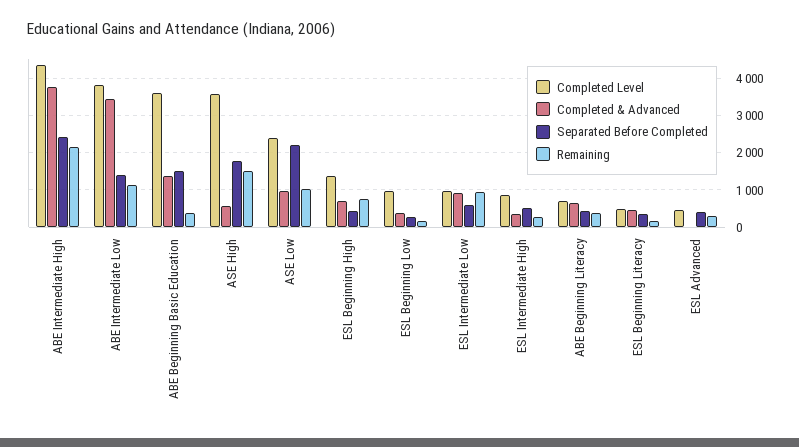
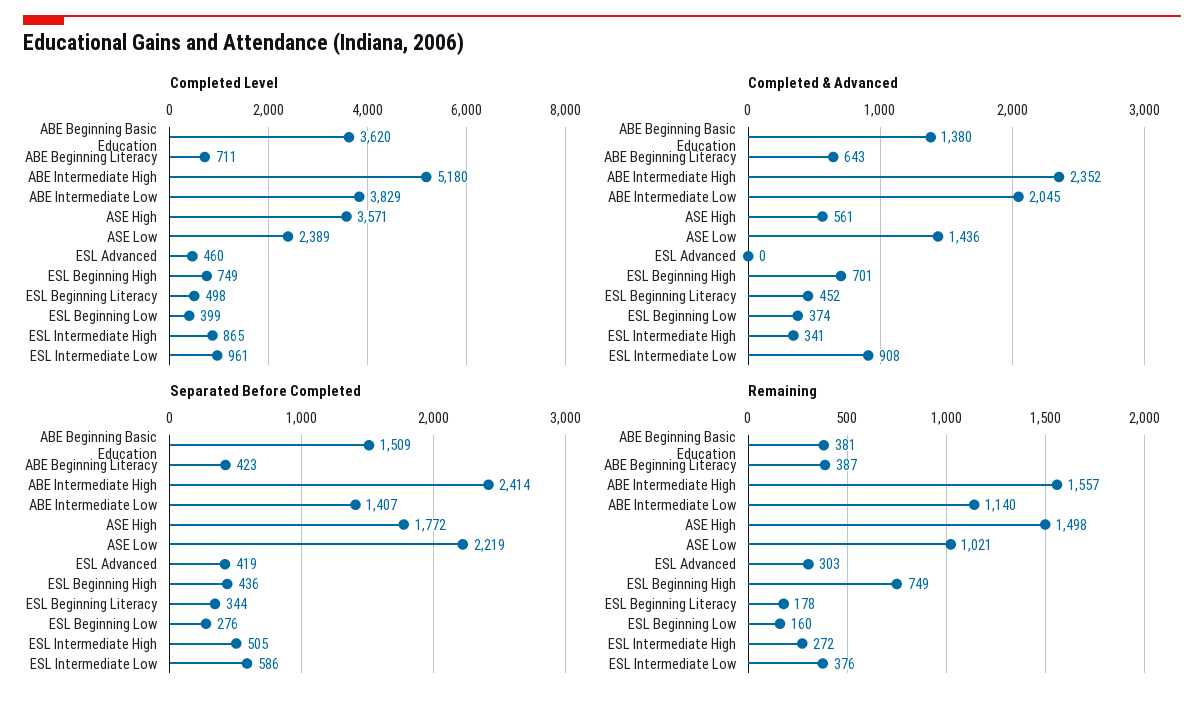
Completed Level, ABE Intermediate High: 4400 -> 5180
Completed & Advanced, ABE Intermediate High: 3800 -> 2352
Remaining, ABE Intermediate High: 2200 -> 1557
Completed & Advanced, ABE Intermediate Low: 3400 -> 2045
Completed & Advanced, ASE Low: 1000 -> 1436
Completed Level, ESL Beginning High: 1400 -> 749
Completed Level, ESL Beginning Low: 1000 -> 399
Remaining, ESL Intermediate Low: 1000 -> 376

